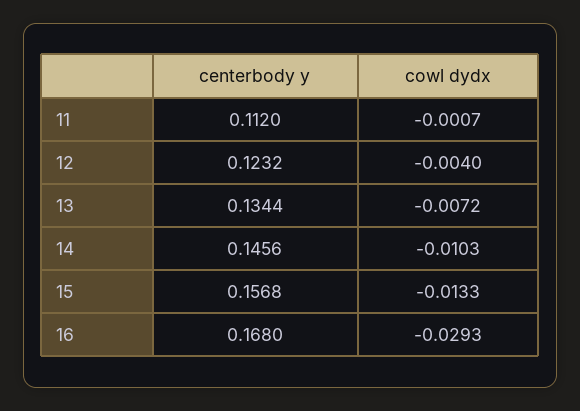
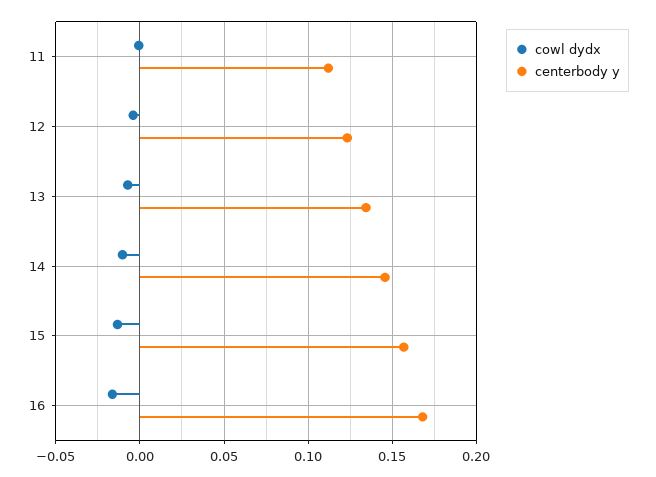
cowl dydx, 16: -0.0293 -> -0.015

